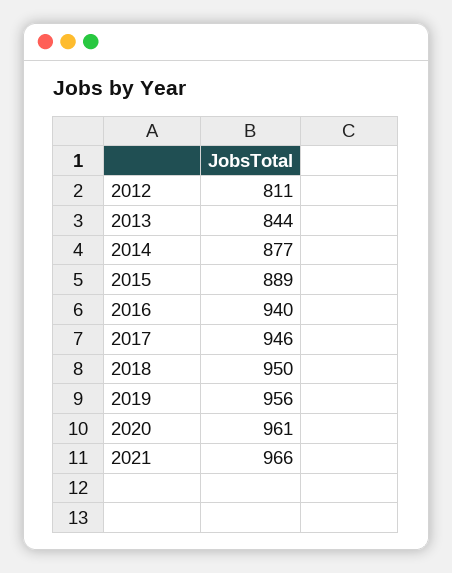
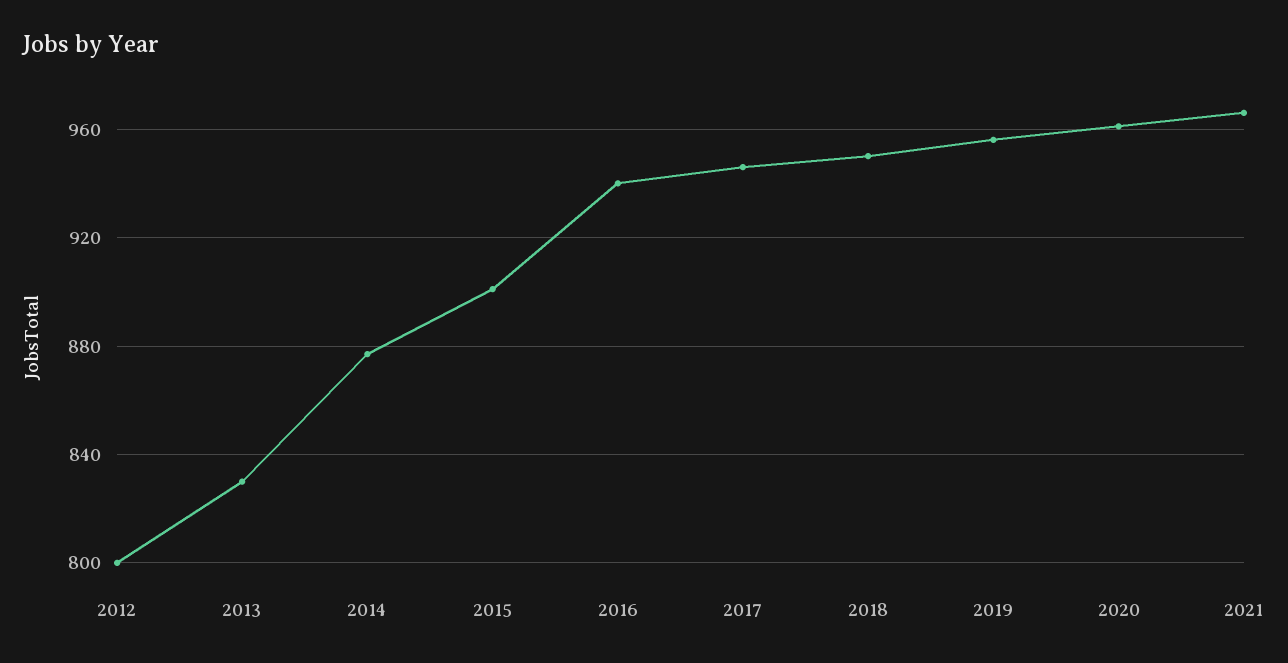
2012: 811 -> 800
2013: 844 -> 830
2015: 889 -> 900

